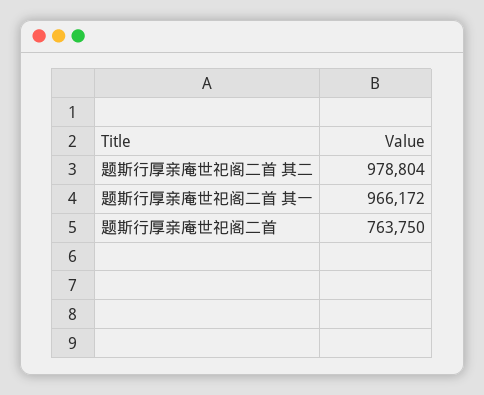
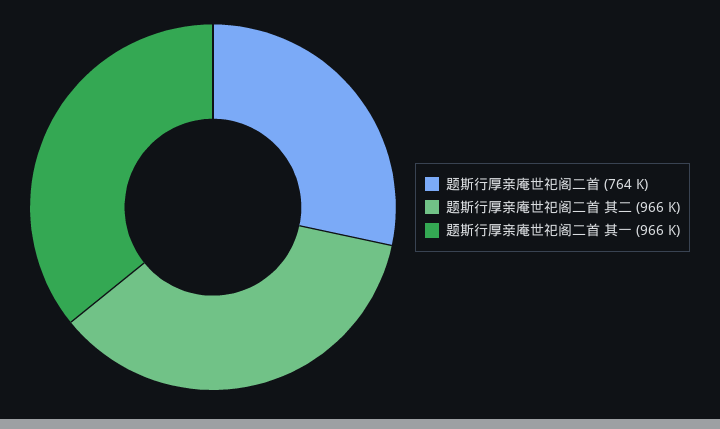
题斯行厚亲庵世祀阁二首 其二: 978804 -> 966000

